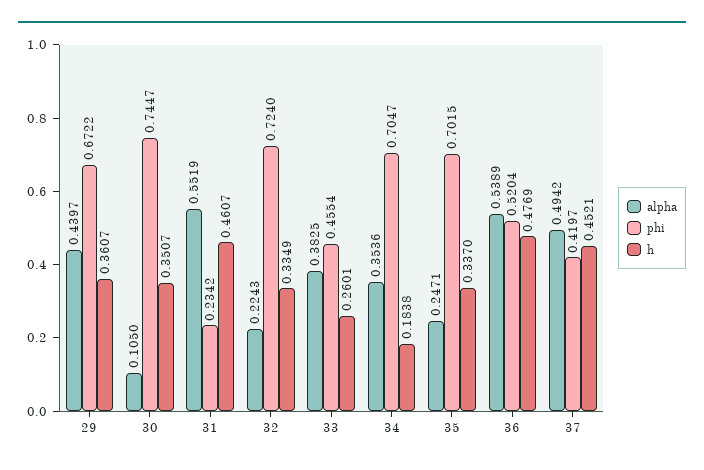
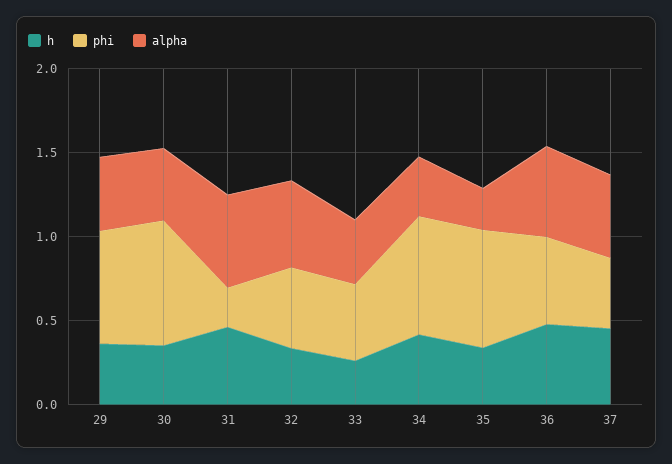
alpha, 30: 0.105 -> 0.4
alpha, 32: 0.2243 -> 0.5
phi, 32: 0.724 -> 0.5
h, 34: 0.1838 -> 0.4

